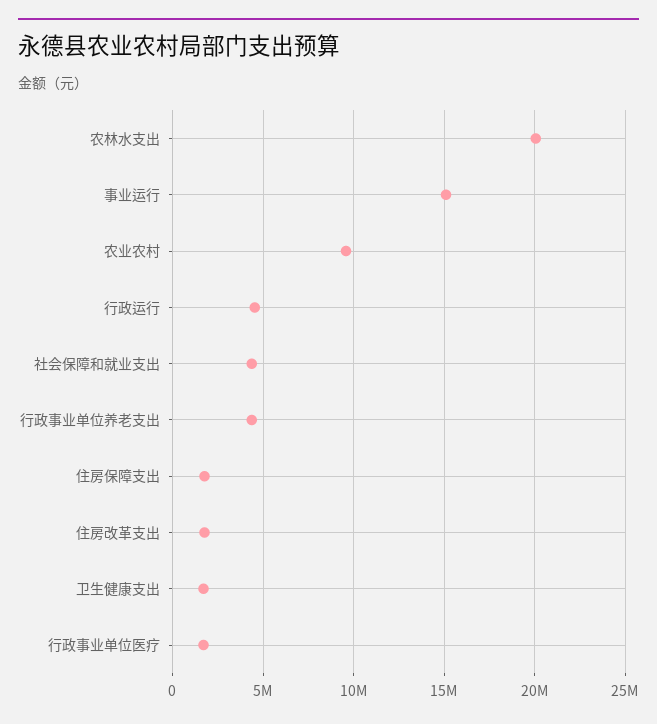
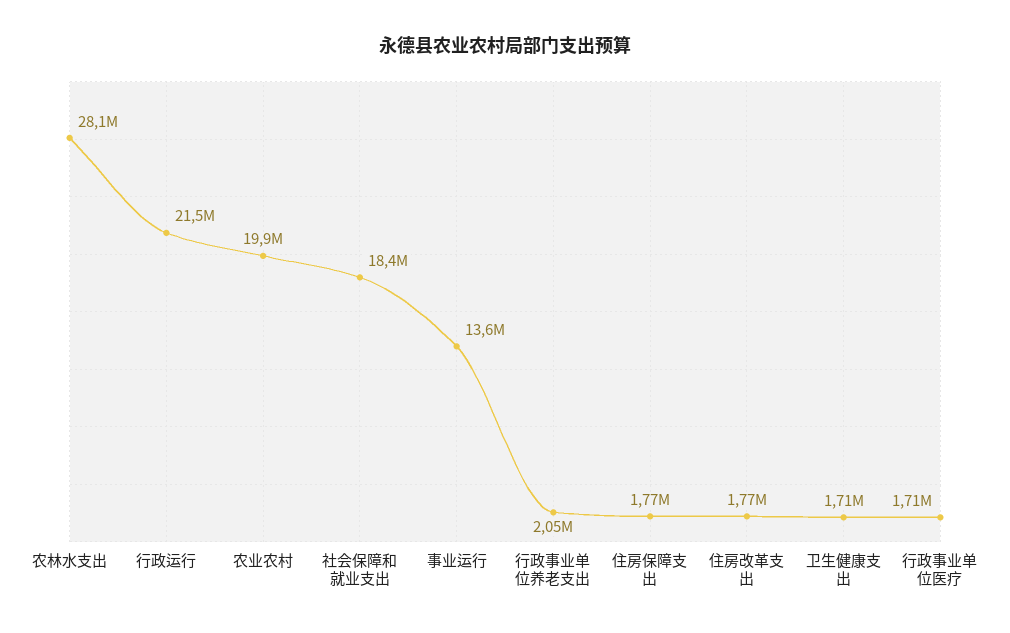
农林水支出: 20000000 -> 28100000
事业运行: 15000000 -> 13600000
农业农村: 9500000 -> 19900000
行政运行: 4500000 -> 21500000
社会保障和就业支出: 4500000 -> 18400000
行政事业单位养老支出: 4500000 -> 2050000

